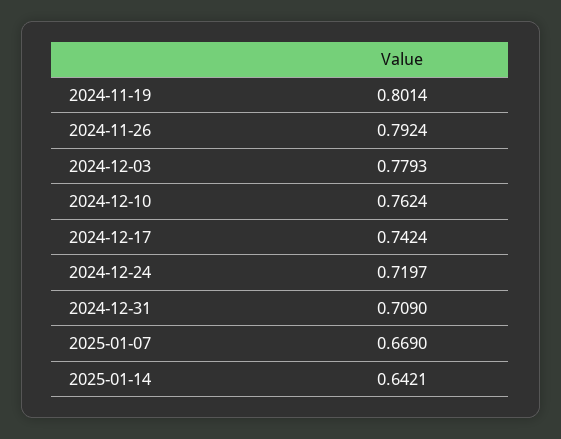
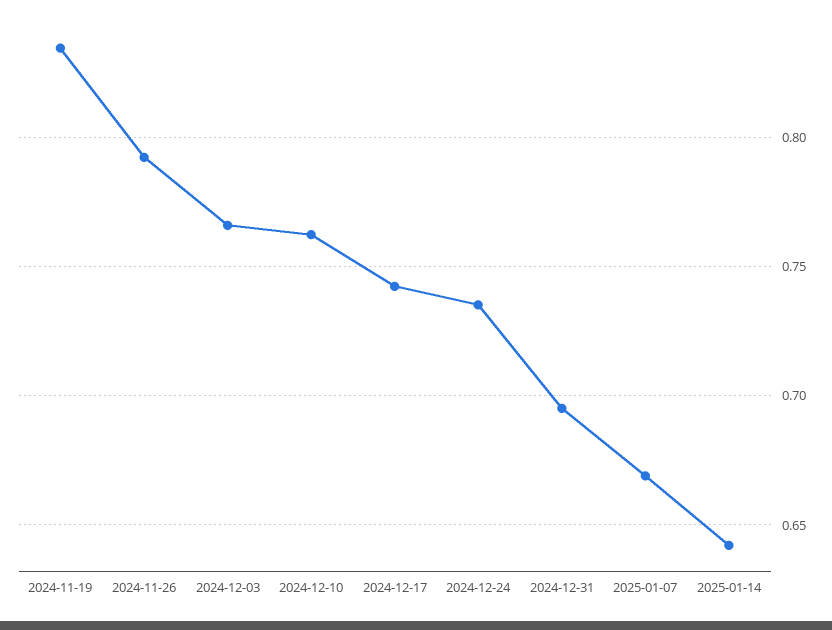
2024-11-19: 0.8014 -> 0.835
2024-12-03: 0.7793 -> 0.765
2024-12-24: 0.7197 -> 0.735
2024-12-31: 0.709 -> 0.695

